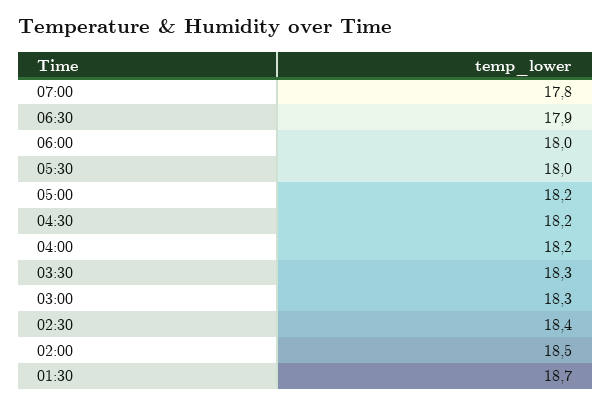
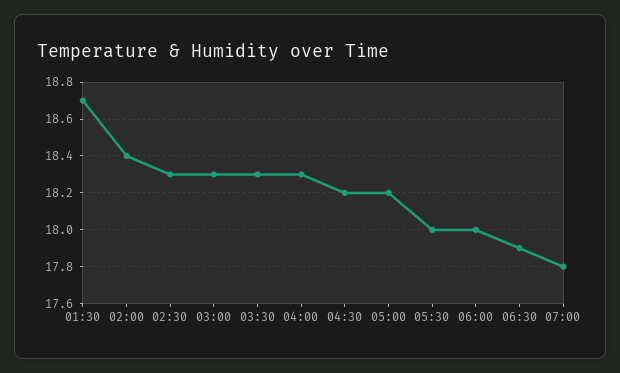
04:00: 18.2 -> 18.3
02:30: 18.4 -> 18.3
02:00: 18.5 -> 18.4

